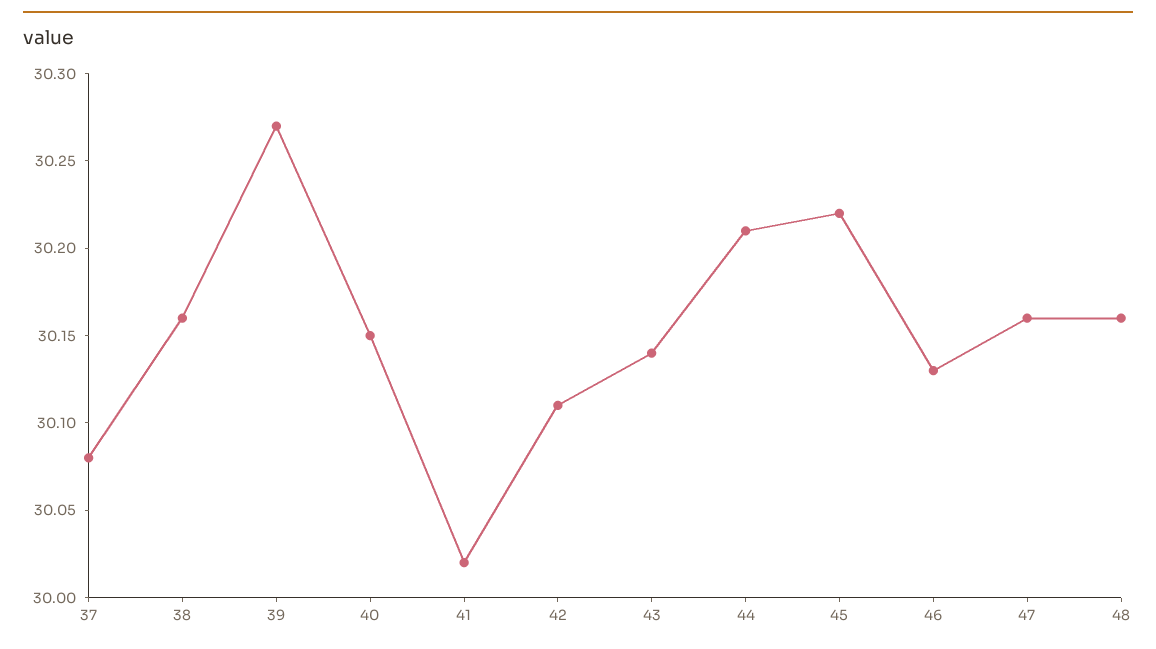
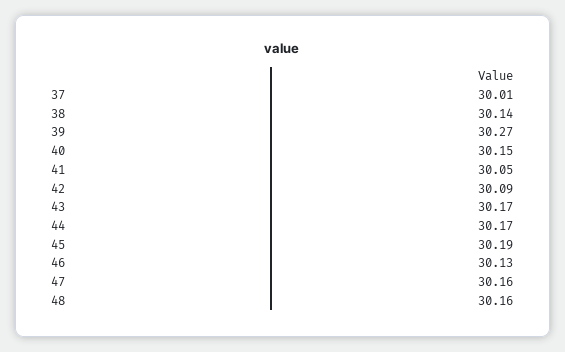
37: 30.08 -> 30.01
38: 30.16 -> 30.14
41: 30.02 -> 30.05
42: 30.11 -> 30.09
43: 30.14 -> 30.17
44: 30.21 -> 30.17
45: 30.22 -> 30.19

